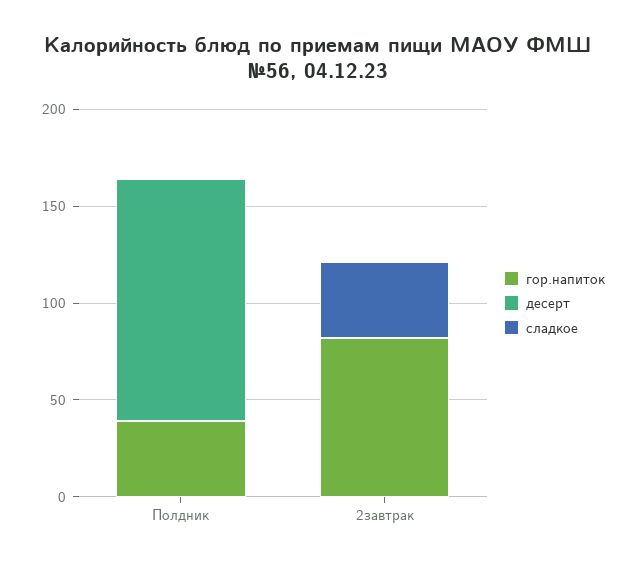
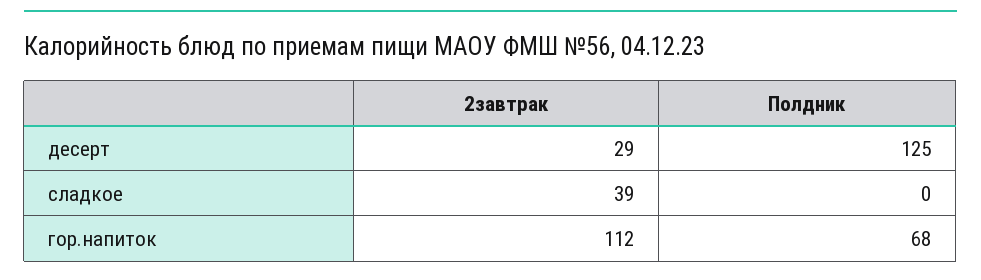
гор.напиток, Полдник: 40 -> 68
гор.напиток, 2завтрак: 80 -> 112
десерт, 2завтрак: 0 -> 29

